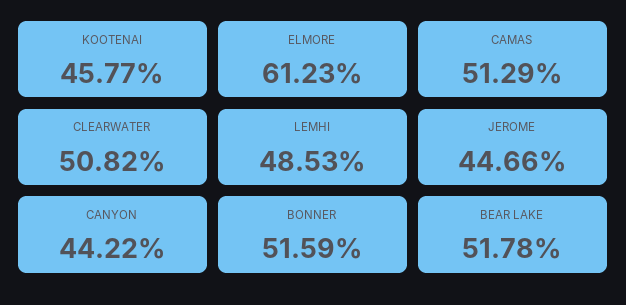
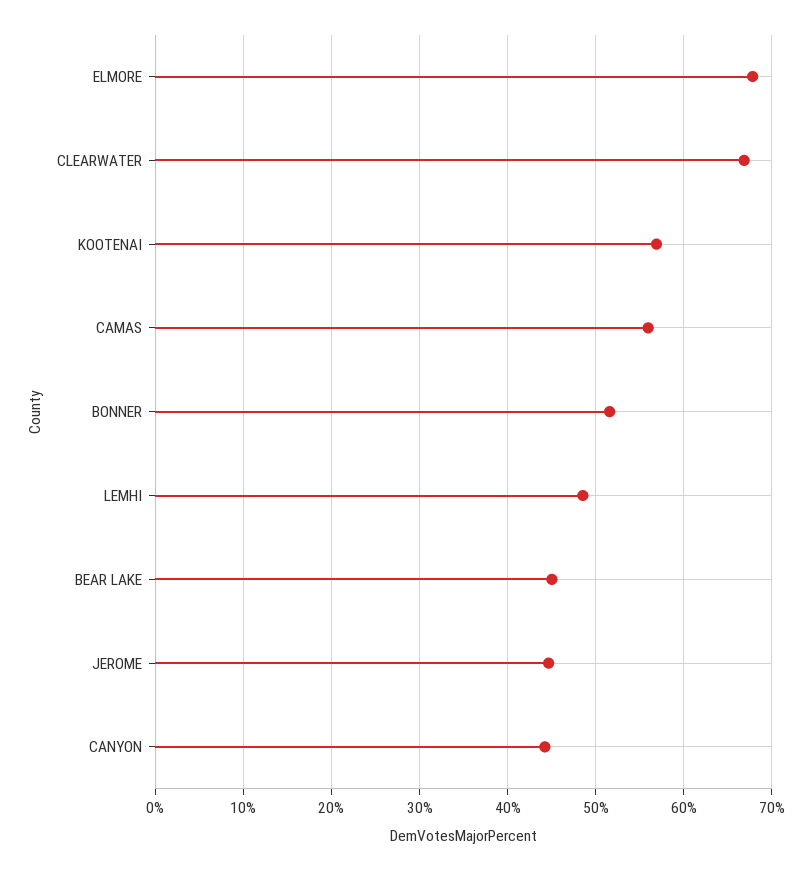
KOOTENAI: 45.77 -> 57
ELMORE: 61.23 -> 68
CAMAS: 51.29 -> 56
CLEARWATER: 50.82 -> 67
BEAR LAKE: 51.78 -> 45

